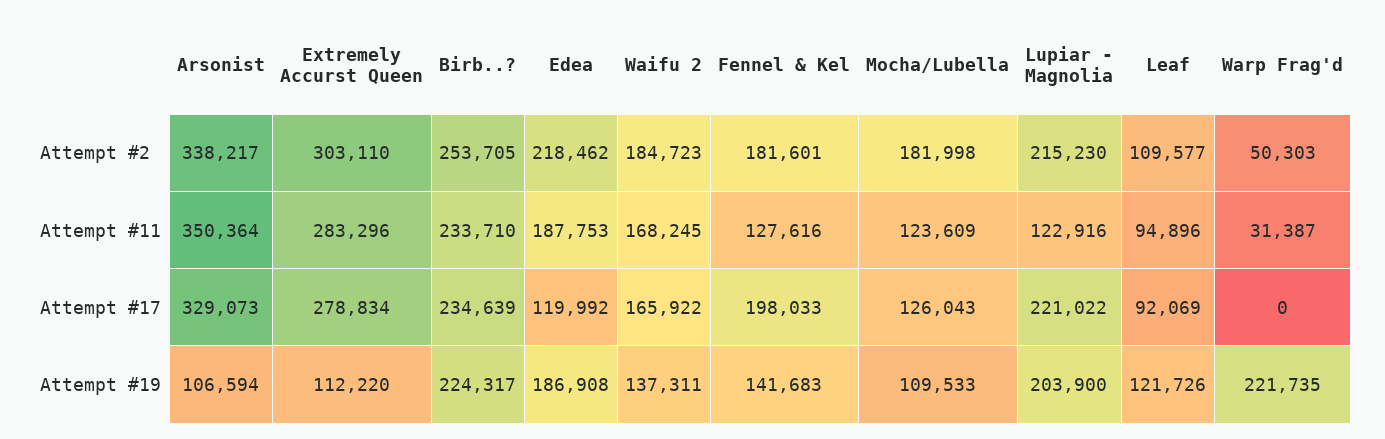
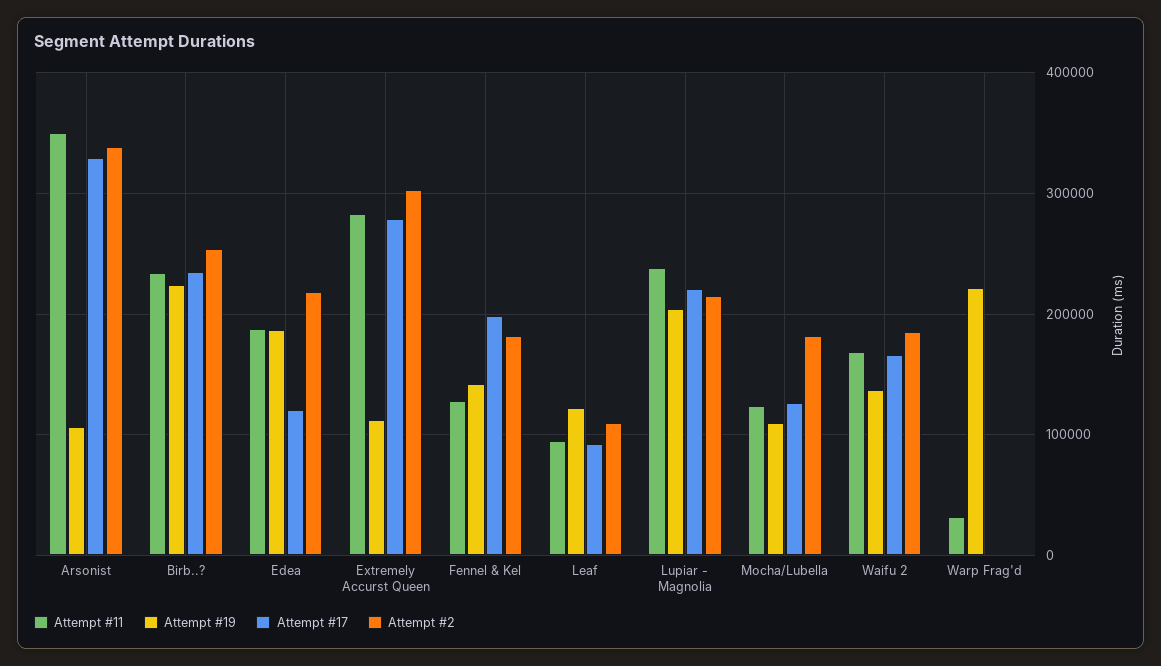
Attempt #2, Warp Frag'd: 50303 -> 0
Attempt #11, Lupiar - Magnolia: 122916 -> 240000

